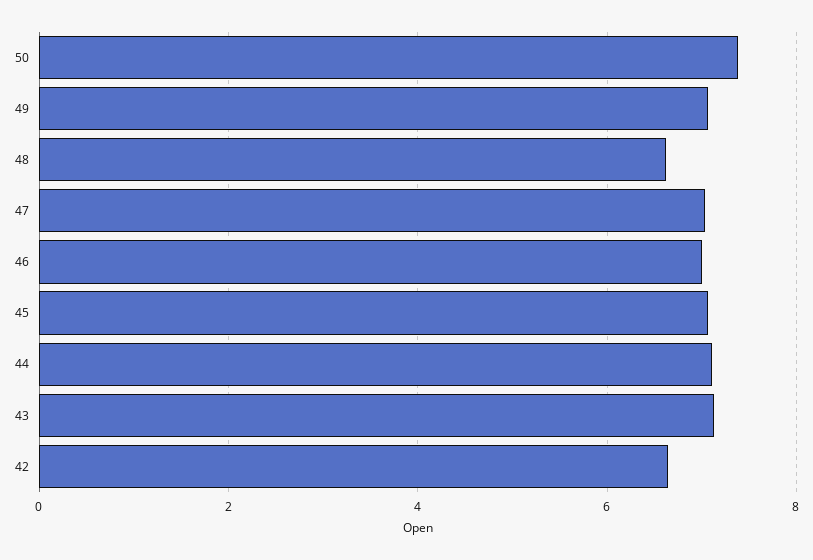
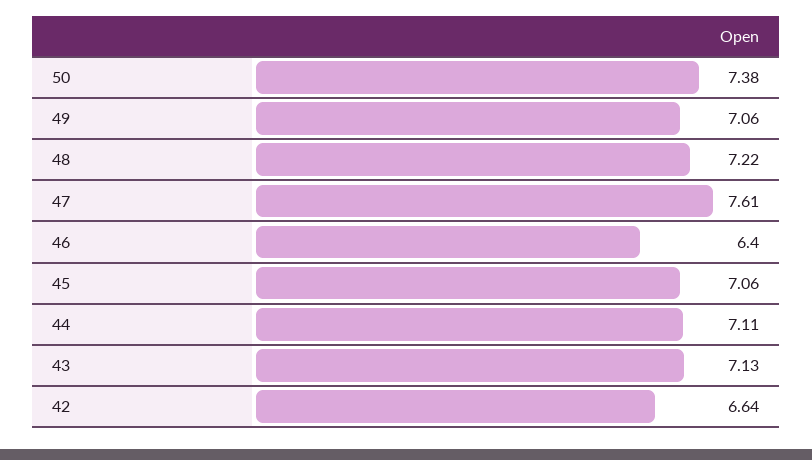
48: 6.6 -> 7.22
47: 7 -> 7.61
46: 7 -> 6.4

